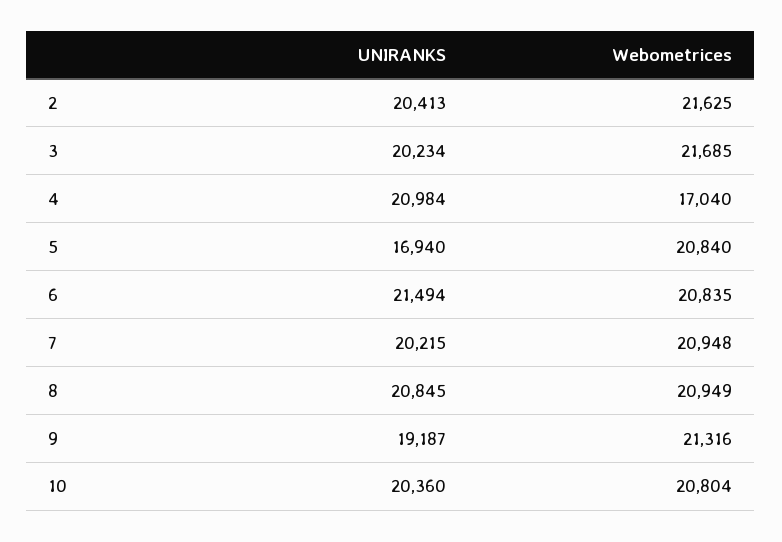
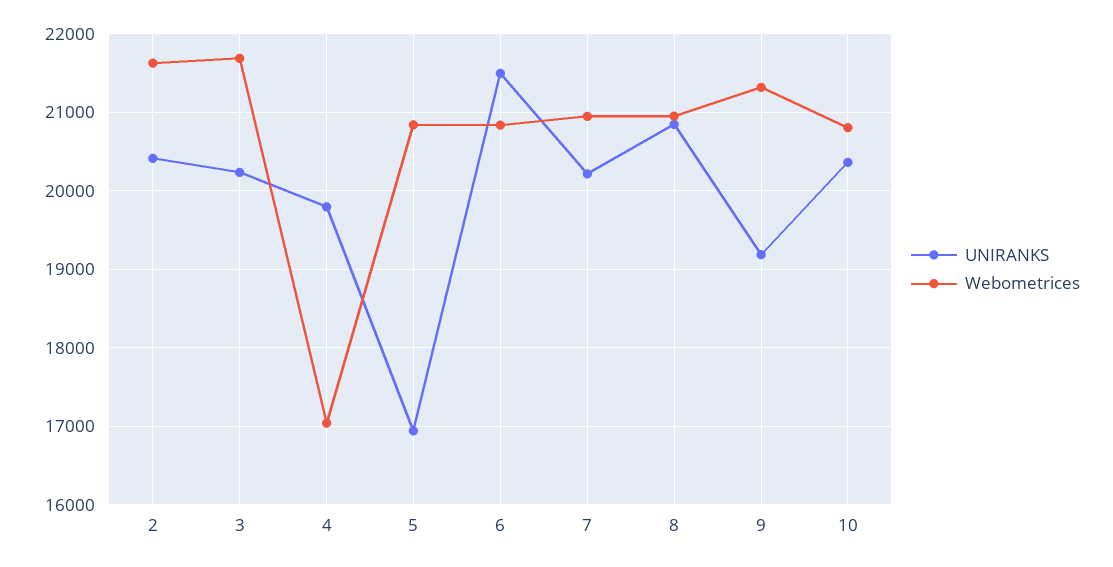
UNIRANKS, 4: 20984 -> 19800

